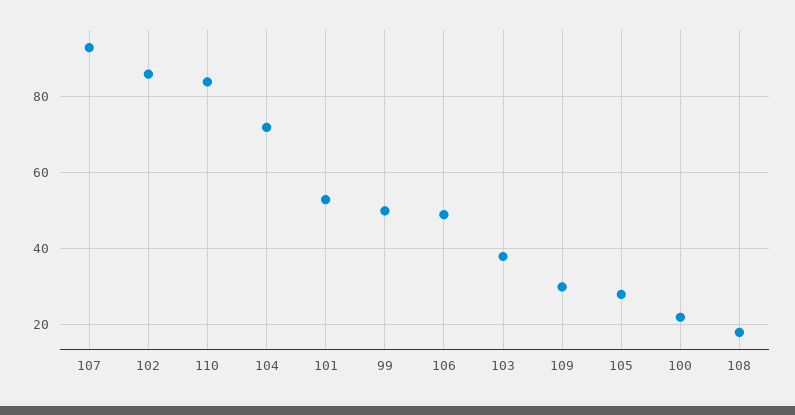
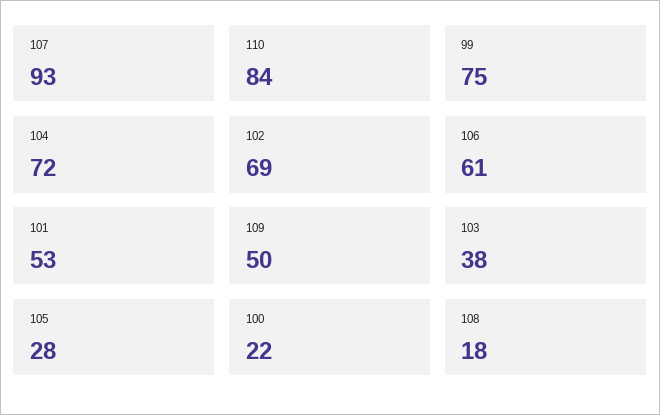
102: 85 -> 69
99: 50 -> 75
106: 50 -> 61
109: 30 -> 50

